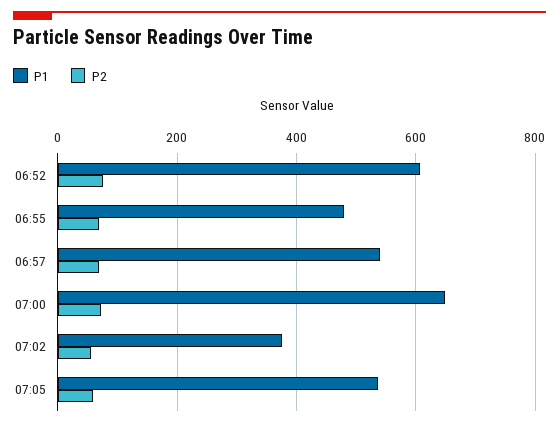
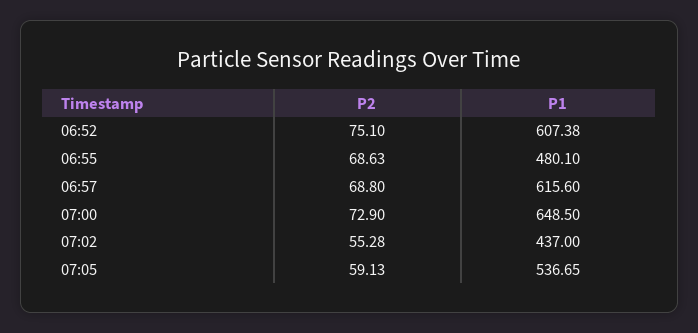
P1, 06:57: 540 -> 615.6
P1, 07:02: 380 -> 437

